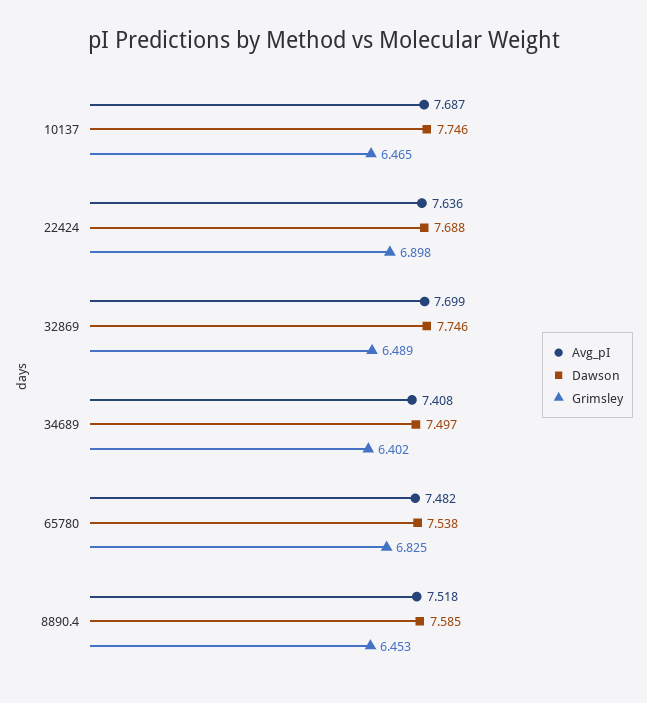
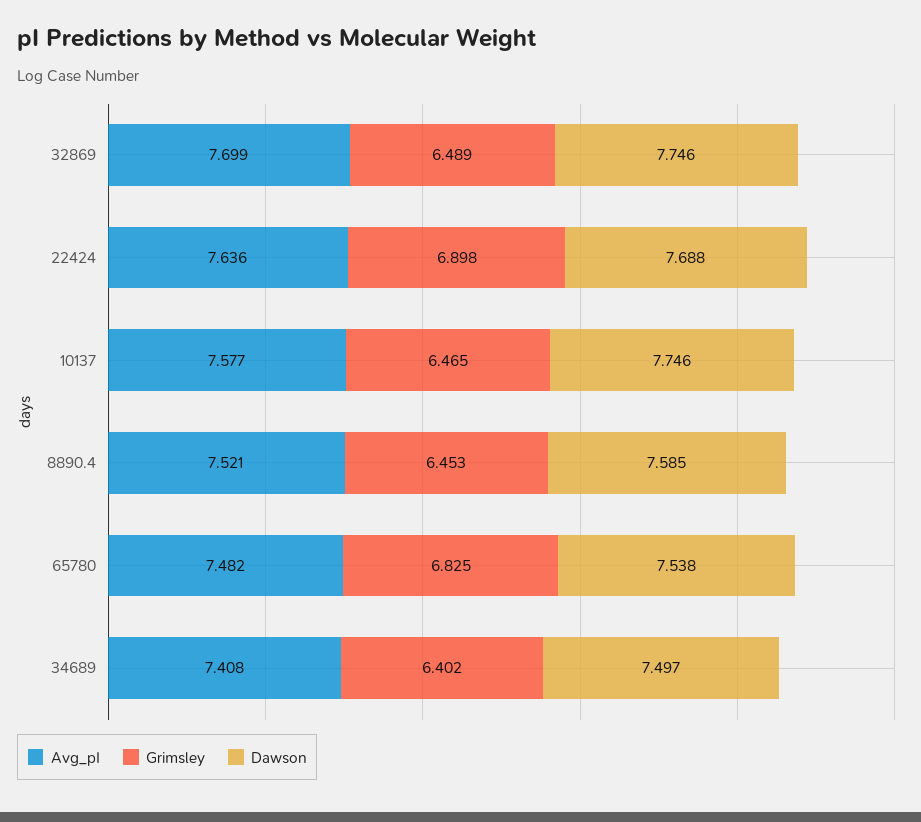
Avg_pI, 10137: 7.687 -> 7.577
Avg_pI, 8890.4: 7.518 -> 7.521

